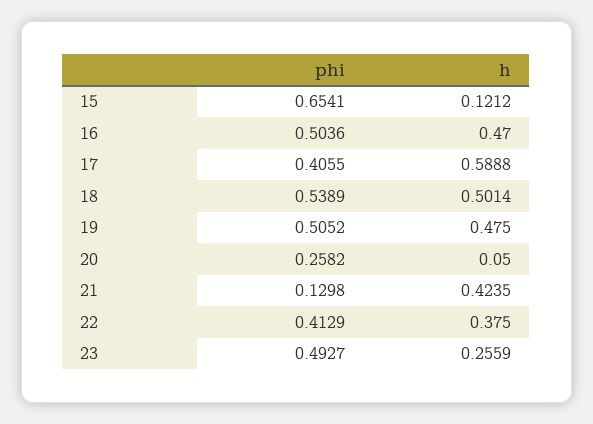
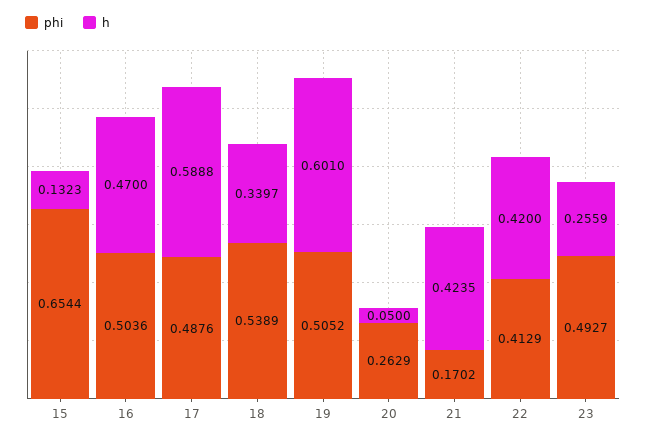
phi, 15: 0.6541 -> 0.6544
h, 15: 0.1212 -> 0.1323
phi, 17: 0.4055 -> 0.4876
h, 18: 0.5014 -> 0.3397
h, 19: 0.475 -> 0.601
phi, 20: 0.2582 -> 0.2629
phi, 21: 0.1298 -> 0.1702
h, 22: 0.375 -> 0.42

